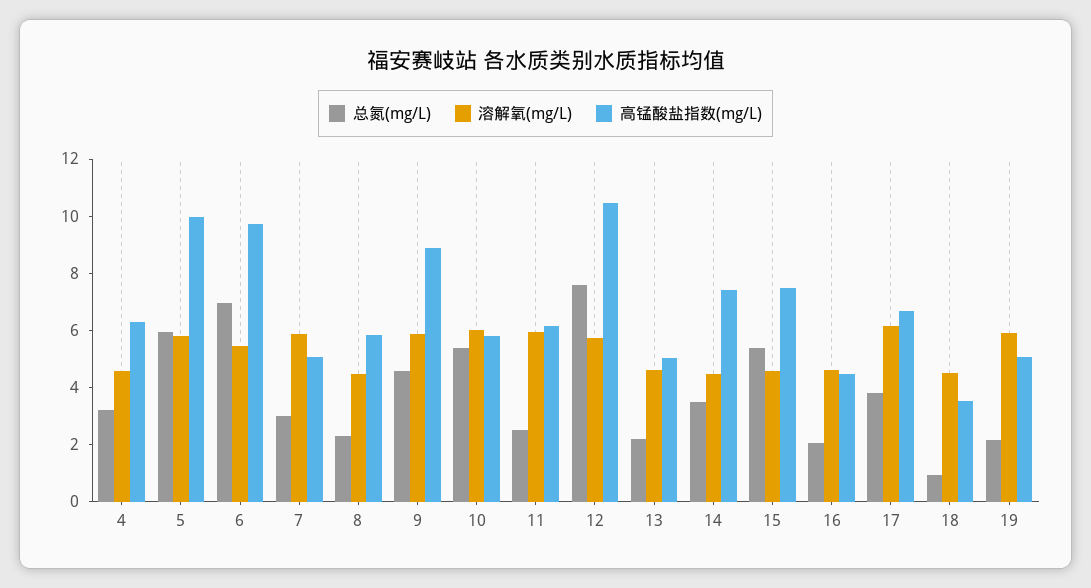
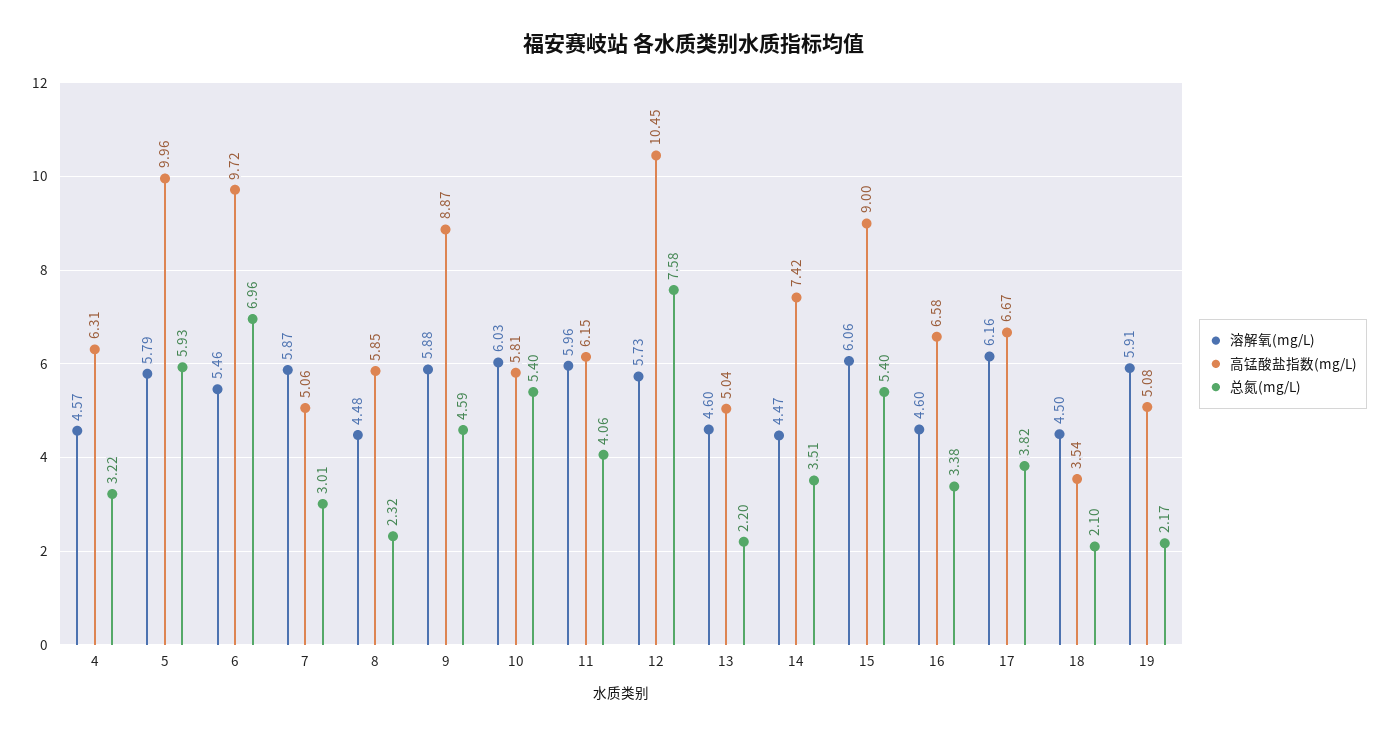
总氮(mg/L), 11: 2.5 -> 4.06
溶解氧(mg/L), 15: 4.5 -> 6.06
高锰酸盐指数(mg/L), 15: 7.5 -> 9
总氮(mg/L), 16: 2 -> 3.38
高锰酸盐指数(mg/L), 16: 4.5 -> 6.58
总氮(mg/L), 18: 1 -> 2.1

